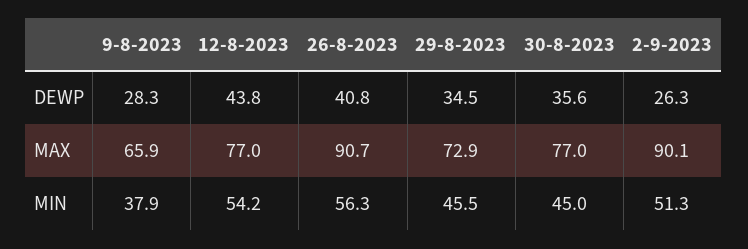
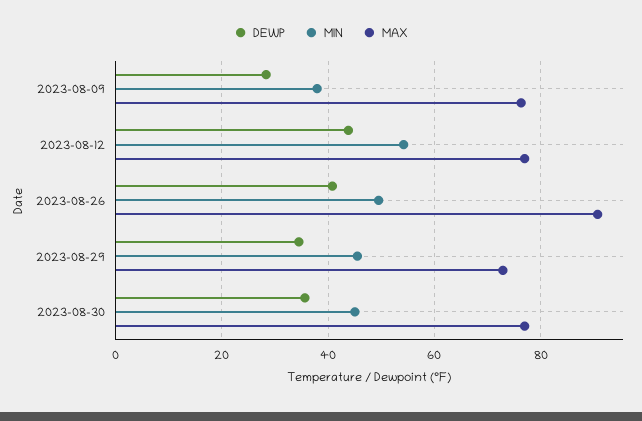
DEWP, 2-9-2023: 26.3 -> none
MAX, 9-8-2023: 65.9 -> 76
MAX, 2-9-2023: 90.1 -> none
MIN, 26-8-2023: 56.3 -> 50
MIN, 2-9-2023: 51.3 -> none

